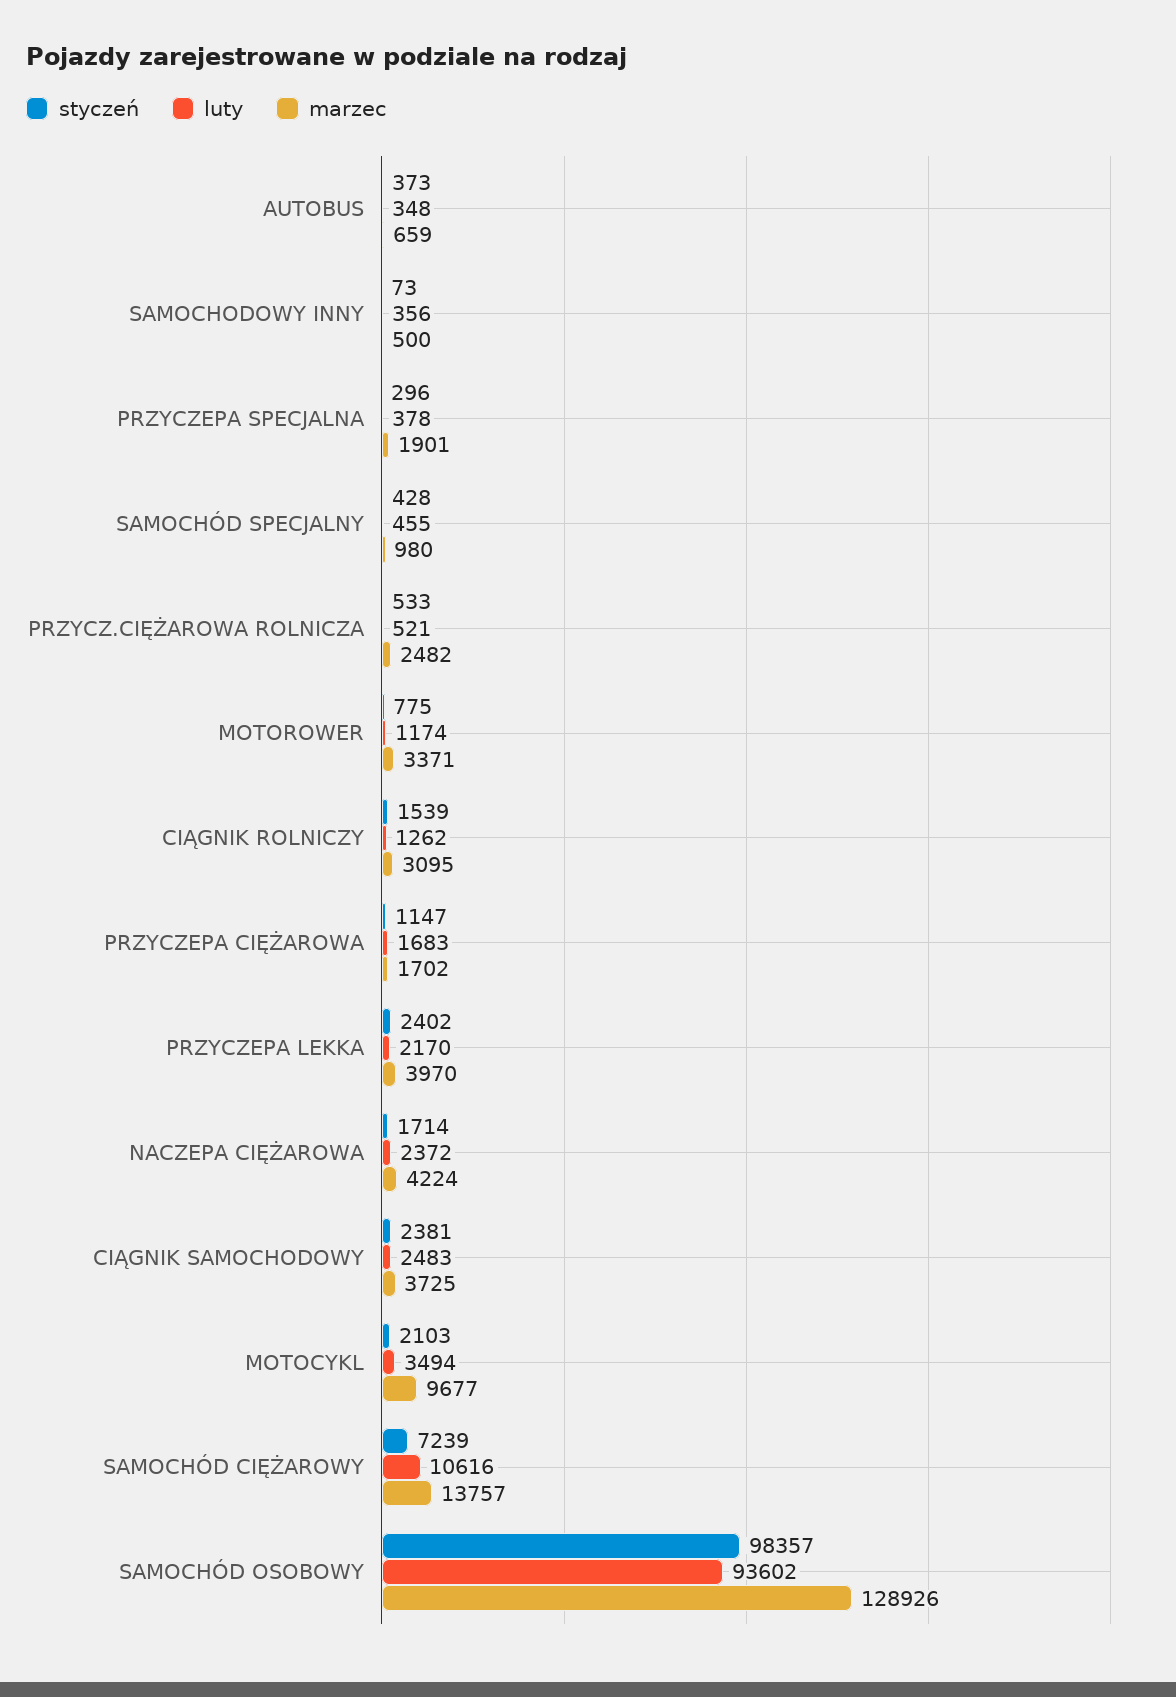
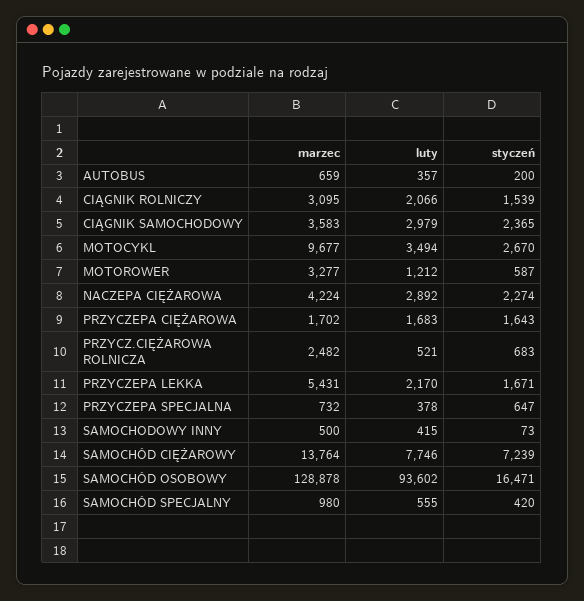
styczeń, AUTOBUS: 373 -> 200
luty, AUTOBUS: 348 -> 357
luty, SAMOCHODOWY INNY: 356 -> 415
styczeń, PRZYCZEPA SPECJALNA: 296 -> 647
marzec, PRZYCZEPA SPECJALNA: 1901 -> 732
styczeń, SAMOCHÓD SPECJALNY: 428 -> 420
luty, SAMOCHÓD SPECJALNY: 455 -> 555
styczeń, PRZYCZ.CIĘŻAROWA ROLNICZA: 533 -> 683
styczeń, MOTOROWER: 775 -> 587
luty, MOTOROWER: 1174 -> 1212
marzec, MOTOROWER: 3371 -> 3277
luty, CIĄGNIK ROLNICZY: 1262 -> 2066
styczeń, PRZYCZEPA CIĘŻAROWA: 1147 -> 1643
styczeń, PRZYCZEPA LEKKA: 2402 -> 1671
marzec, PRZYCZEPA LEKKA: 3970 -> 5431
styczeń, NACZEPA CIĘŻAROWA: 1714 -> 2274
luty, NACZEPA CIĘŻAROWA: 2372 -> 2892
styczeń, CIĄGNIK SAMOCHODOWY: 2381 -> 2365
luty, CIĄGNIK SAMOCHODOWY: 2483 -> 2979
marzec, CIĄGNIK SAMOCHODOWY: 3725 -> 3583
styczeń, MOTOCYKL: 2103 -> 2670
luty, SAMOCHÓD CIĘŻAROWY: 10616 -> 7746
marzec, SAMOCHÓD CIĘŻAROWY: 13757 -> 13764
styczeń, SAMOCHÓD OSOBOWY: 98357 -> 16471
marzec, SAMOCHÓD OSOBOWY: 128926 -> 128878

